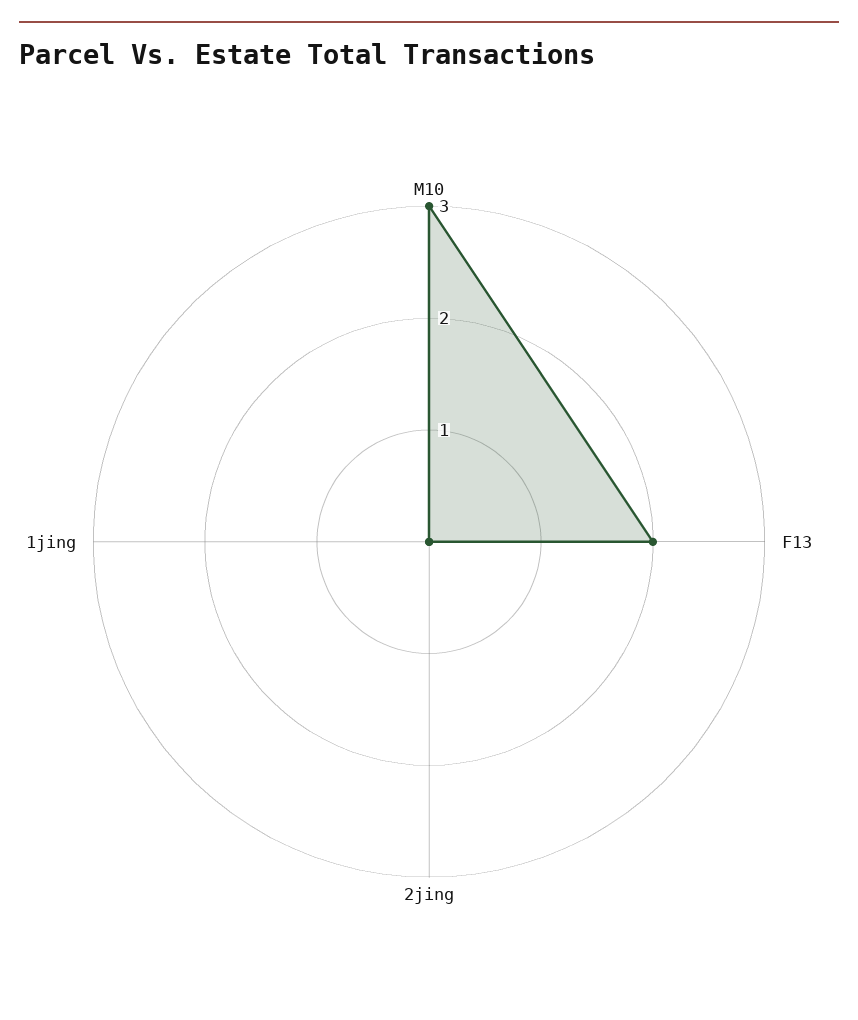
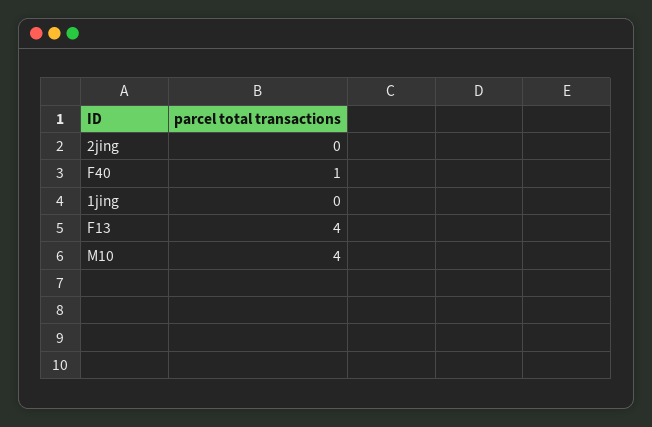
M10: 3 -> 4
F13: 2 -> 4
F40: none -> 1

